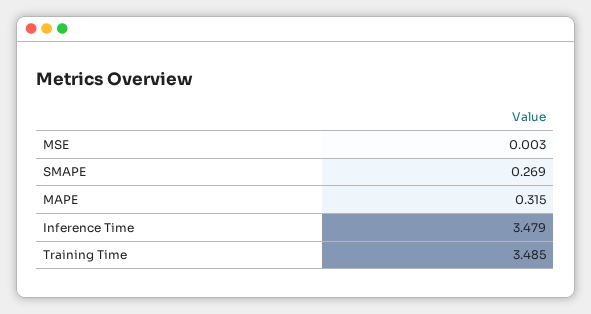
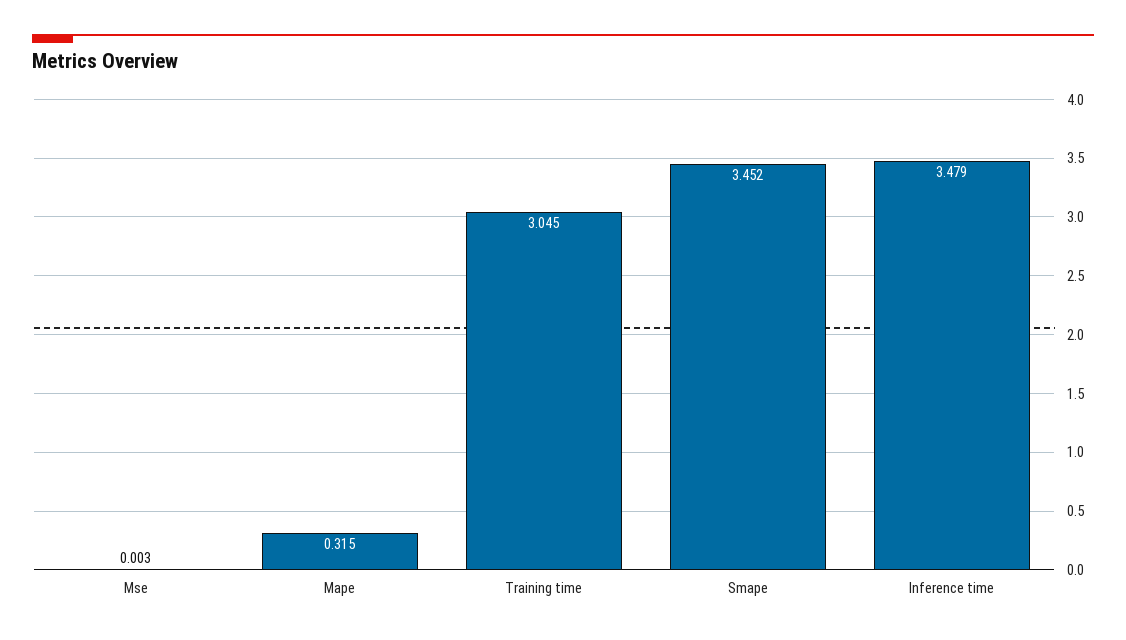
SMAPE: 0.269 -> 3.452
Training Time: 3.485 -> 3.045

